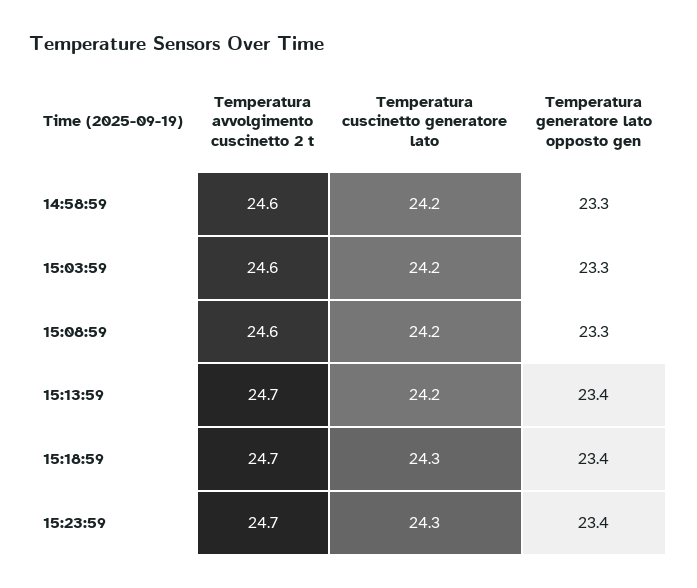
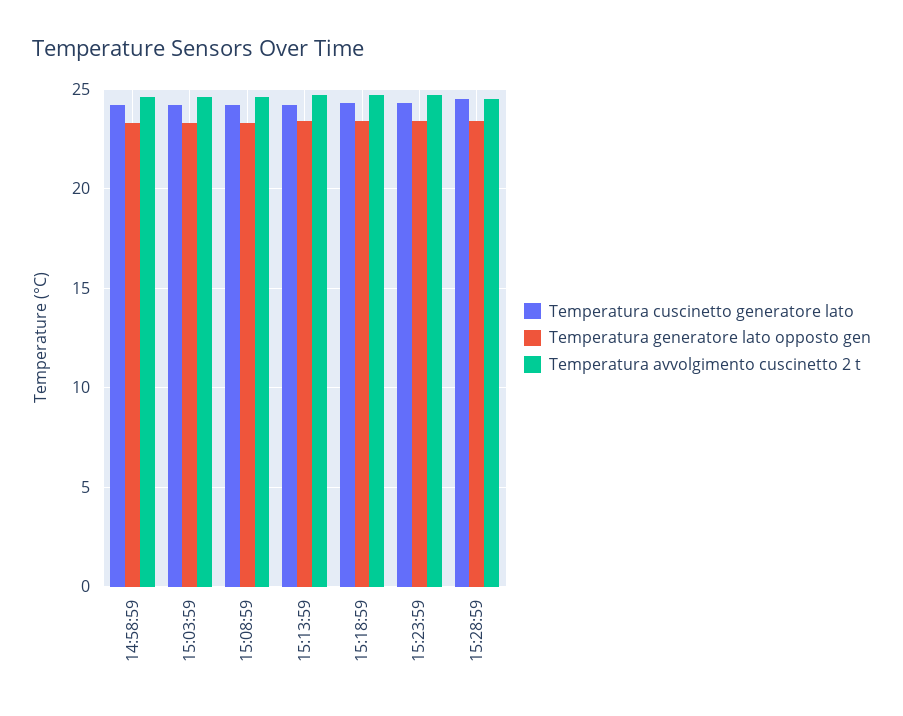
Temperatura cuscinetto generatore lato, 15:28:59: none -> 24.5
Temperatura generatore lato opposto gen, 15:28:59: none -> 23.5
Temperatura avvolgimento cuscinetto 2 t, 15:28:59: none -> 24.5

